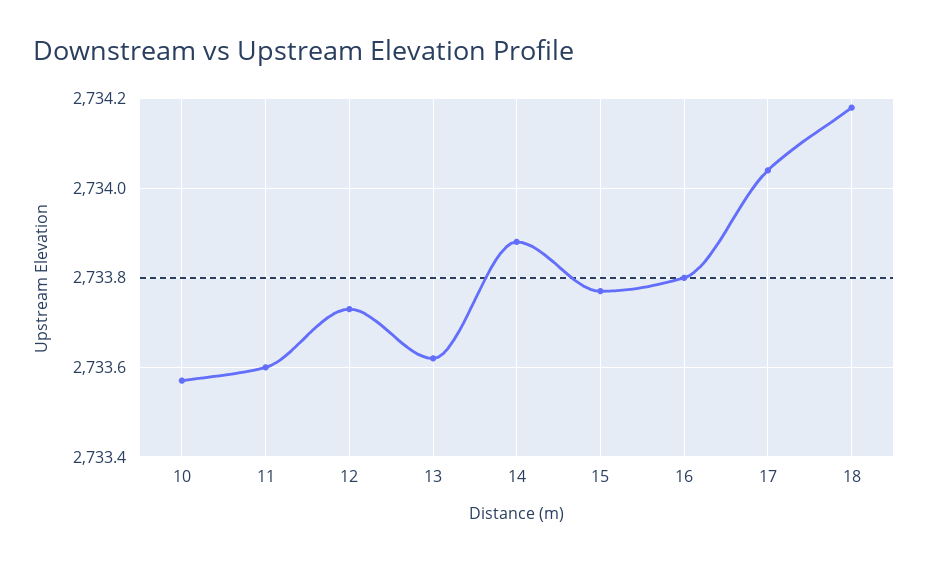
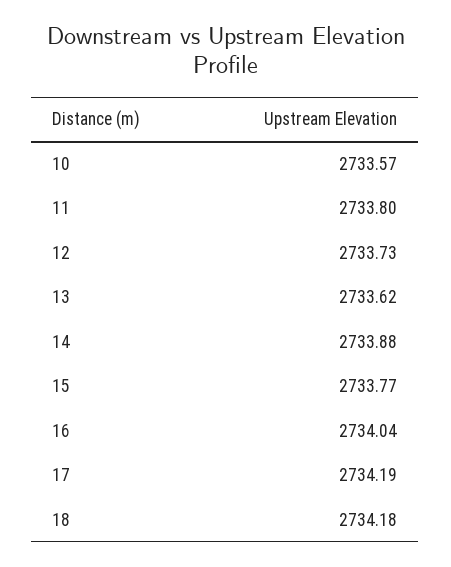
11: 2733.6 -> 2733.8
16: 2733.8 -> 2734.04
17: 2734.05 -> 2734.19

